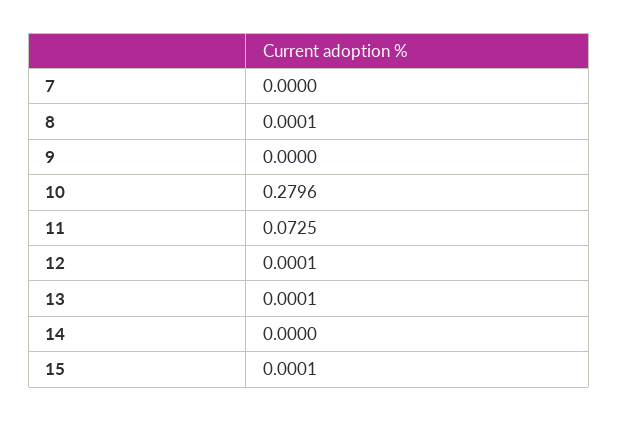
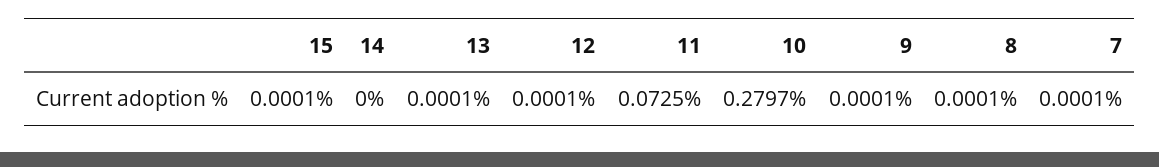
7: 0 -> 0.0001
9: 0 -> 0.0001
10: 0.2796 -> 0.2797

